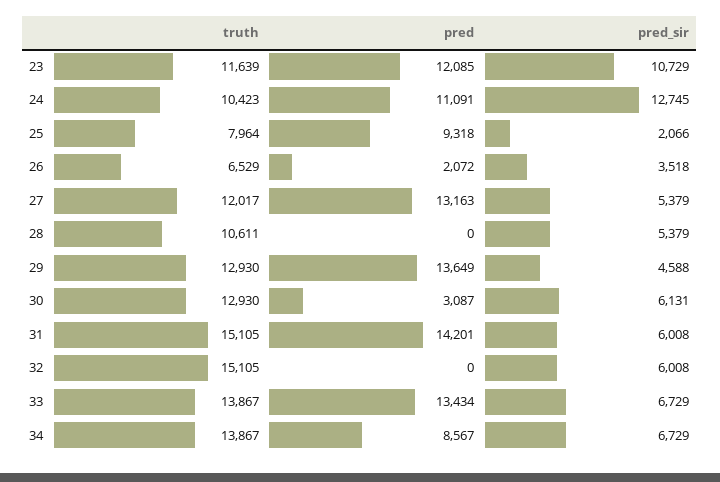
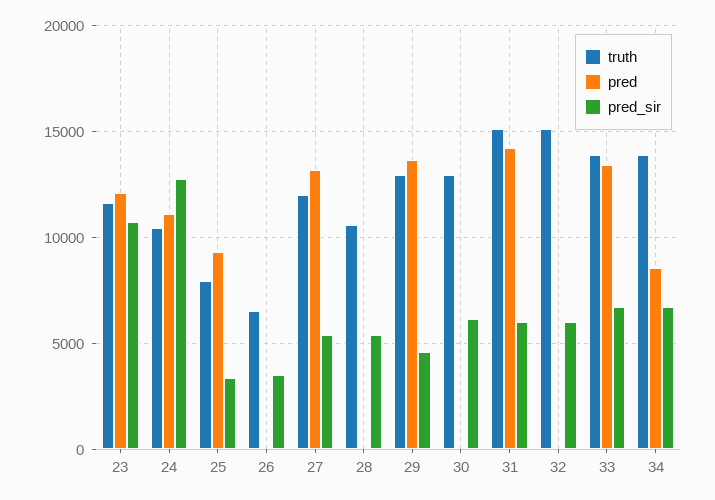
pred_sir, 25: 2066 -> 3500
pred, 26: 2072 -> 0
pred, 30: 3087 -> 0

